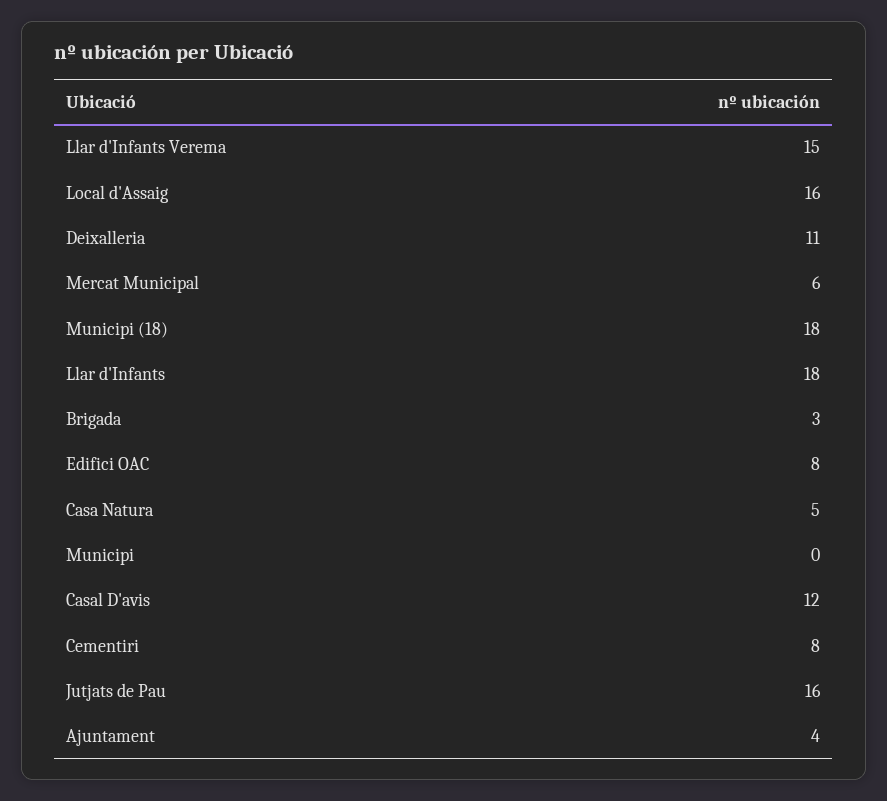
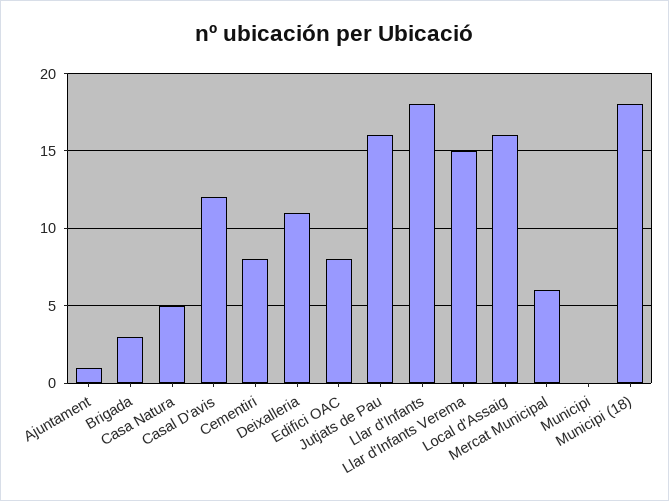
Ajuntament: 4 -> 1

